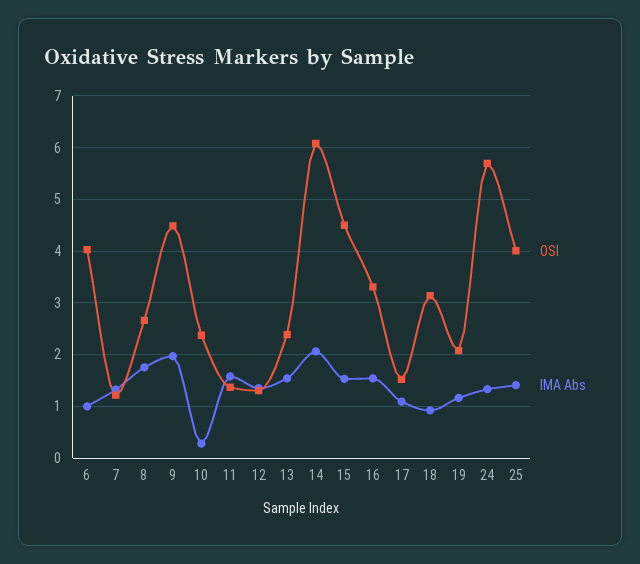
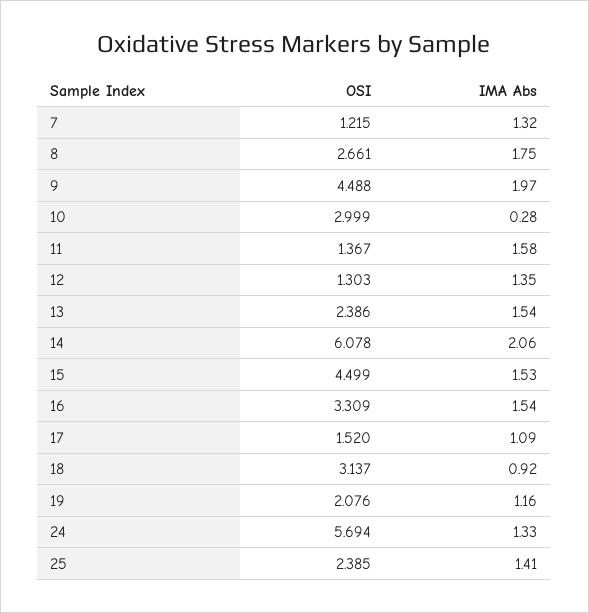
OSI, 6: 4 -> none
IMA Abs, 6: 1 -> none
OSI, 10: 2.4 -> 2.999
OSI, 25: 4 -> 2.385

